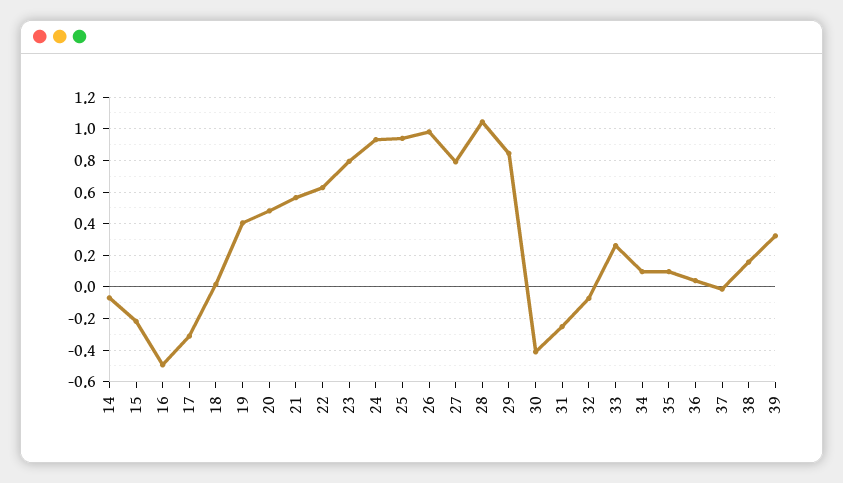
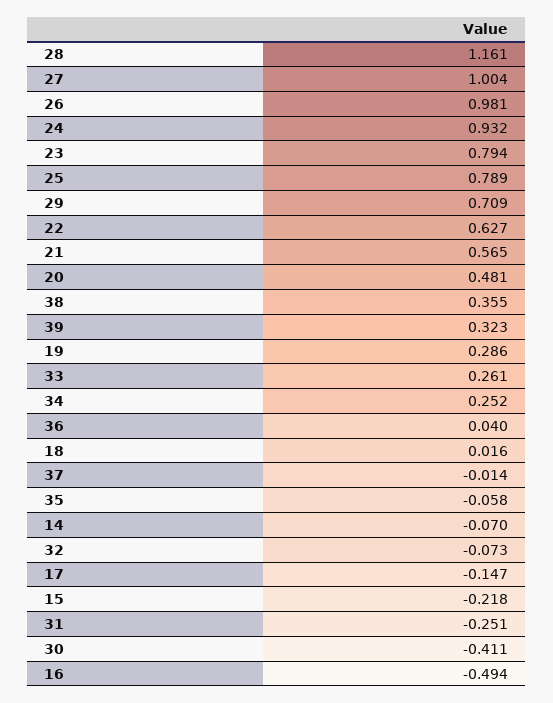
17: -0.3 -> -0.147
19: 0.4 -> 0.286
25: 0.95 -> 0.789
27: 0.8 -> 1.004
28: 1.05 -> 1.161
29: 0.85 -> 0.709
34: 0.1 -> 0.252
35: 0.1 -> -0.058
38: 0.15 -> 0.355

